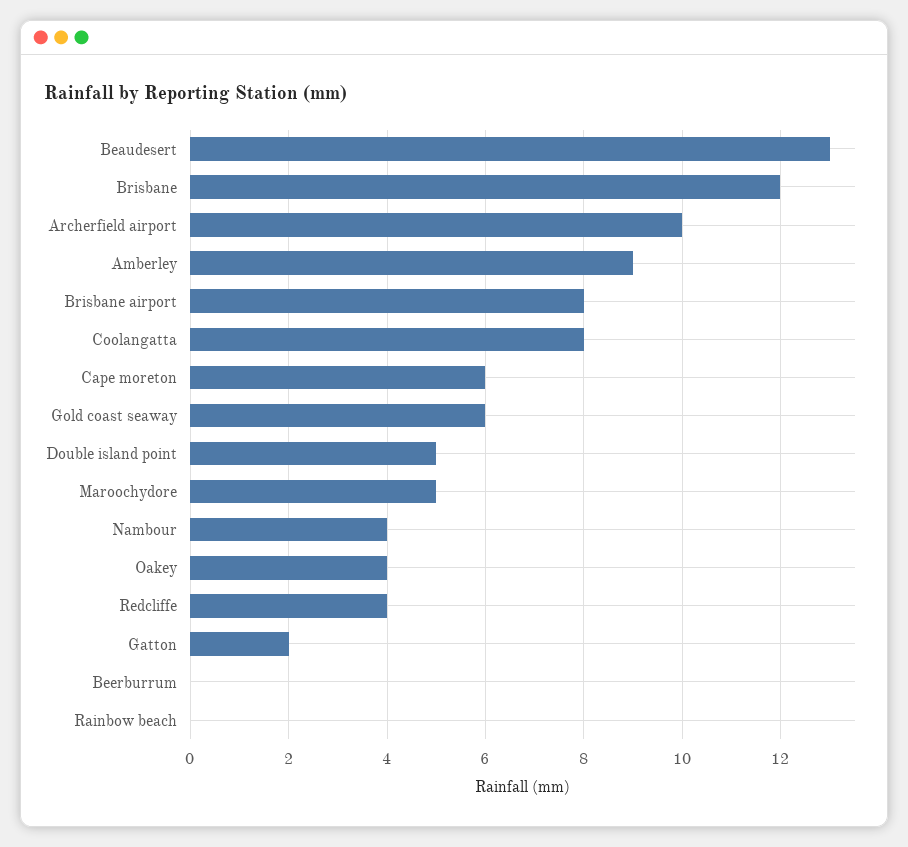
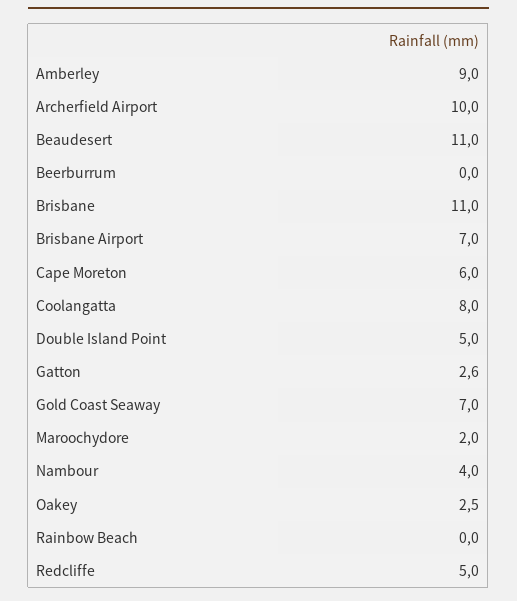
Beaudesert: 13 -> 11
Brisbane: 12 -> 11
Brisbane airport: 8 -> 7
Gold coast seaway: 6 -> 7
Maroochydore: 5 -> 2
Oakey: 4 -> 2.5
Redcliffe: 4 -> 5
Gatton: 2 -> 2.6

